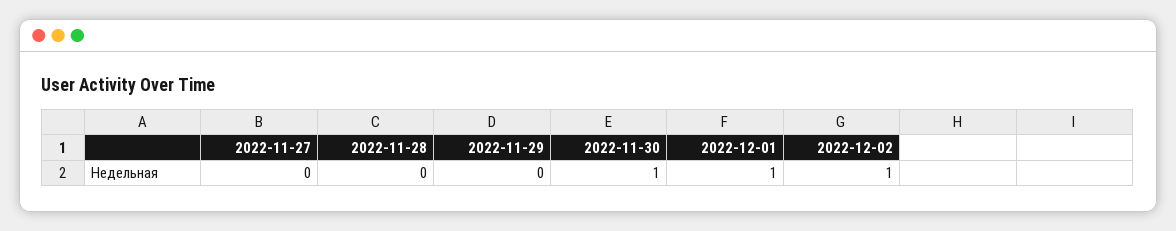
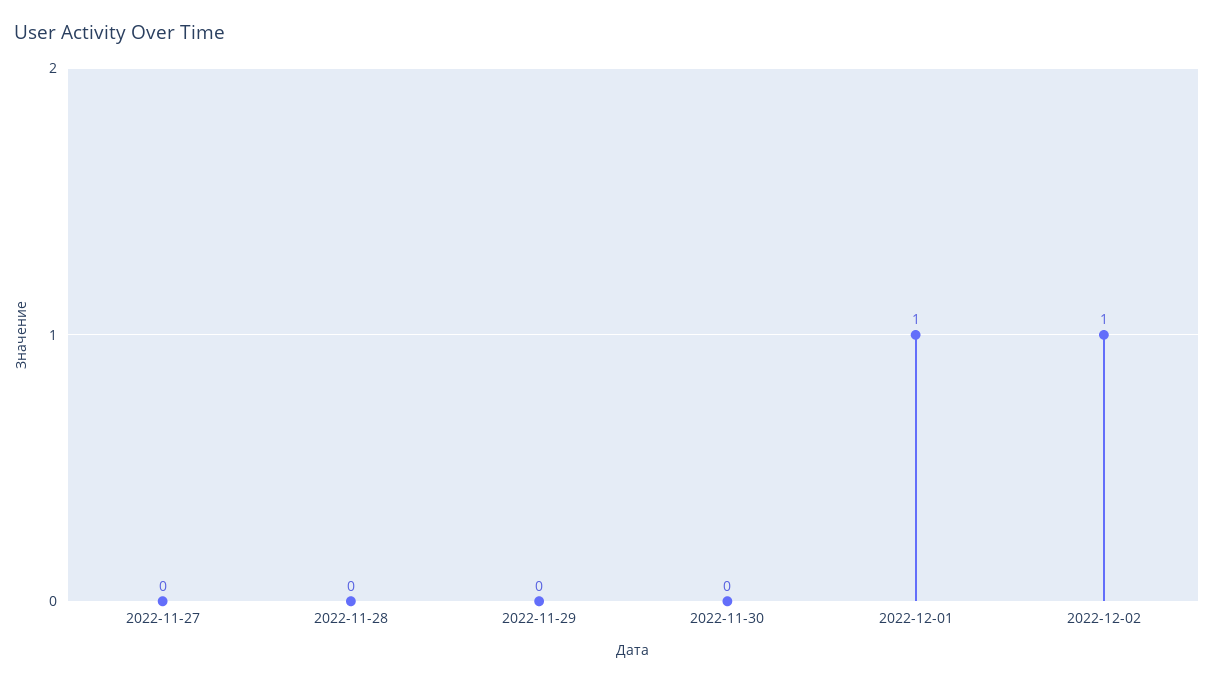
2022-11-30: 1 -> 0

